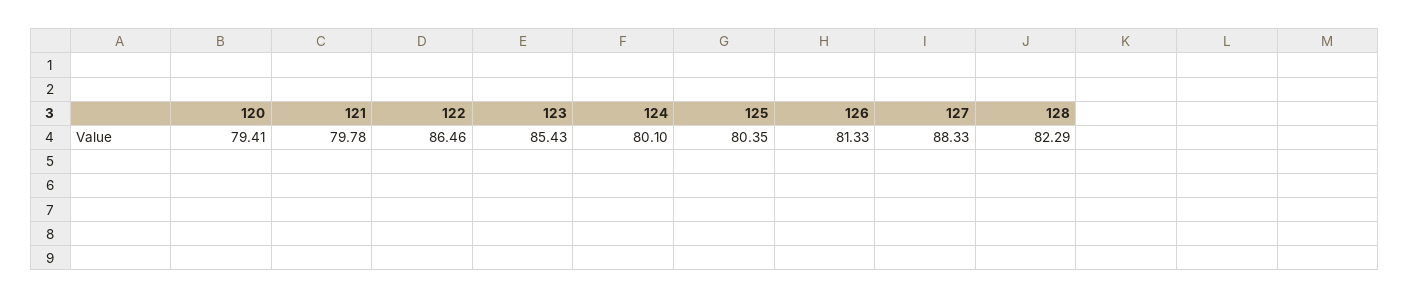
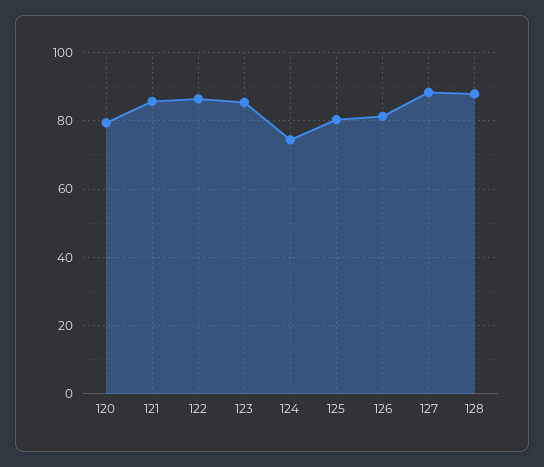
121: 79.78 -> 86
124: 80.1 -> 74
128: 82.29 -> 88

